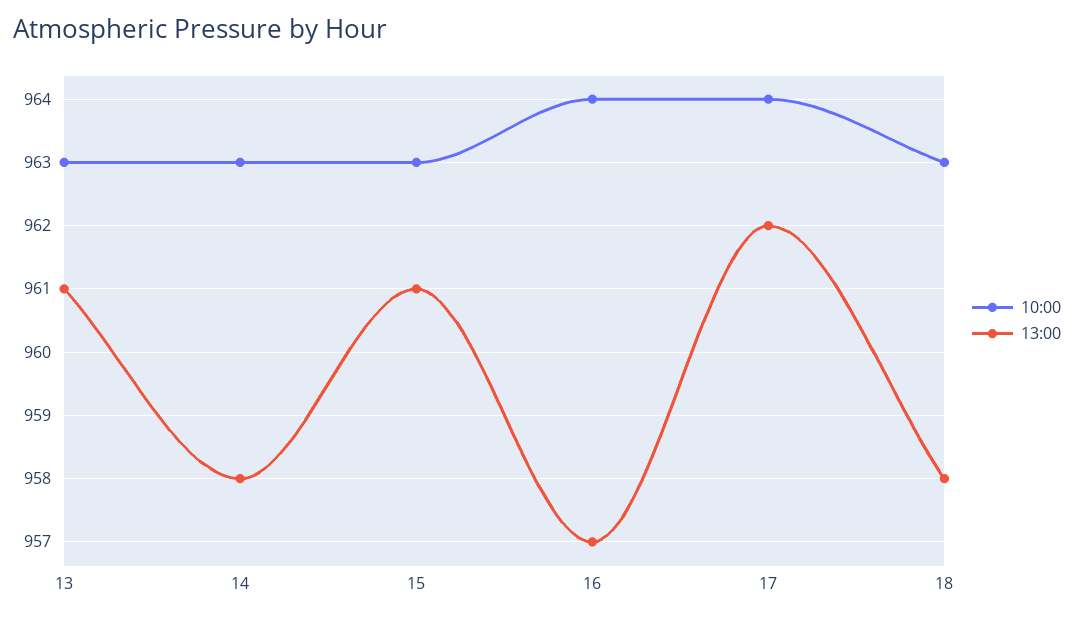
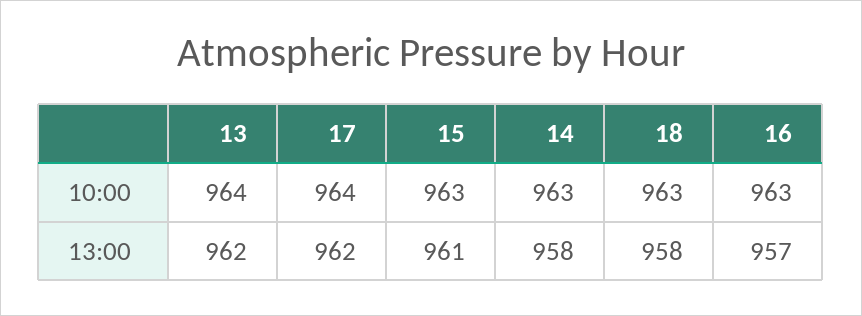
10:00, 13: 963 -> 964
13:00, 13: 961 -> 962
10:00, 16: 964 -> 963

